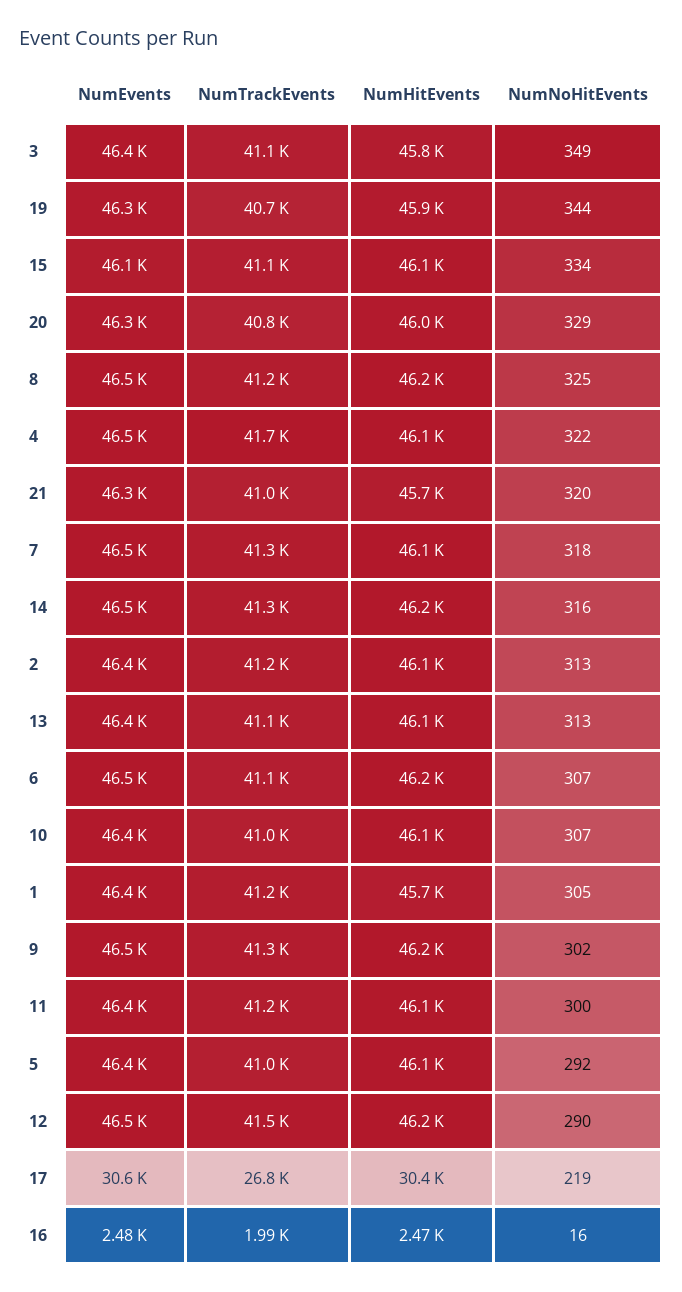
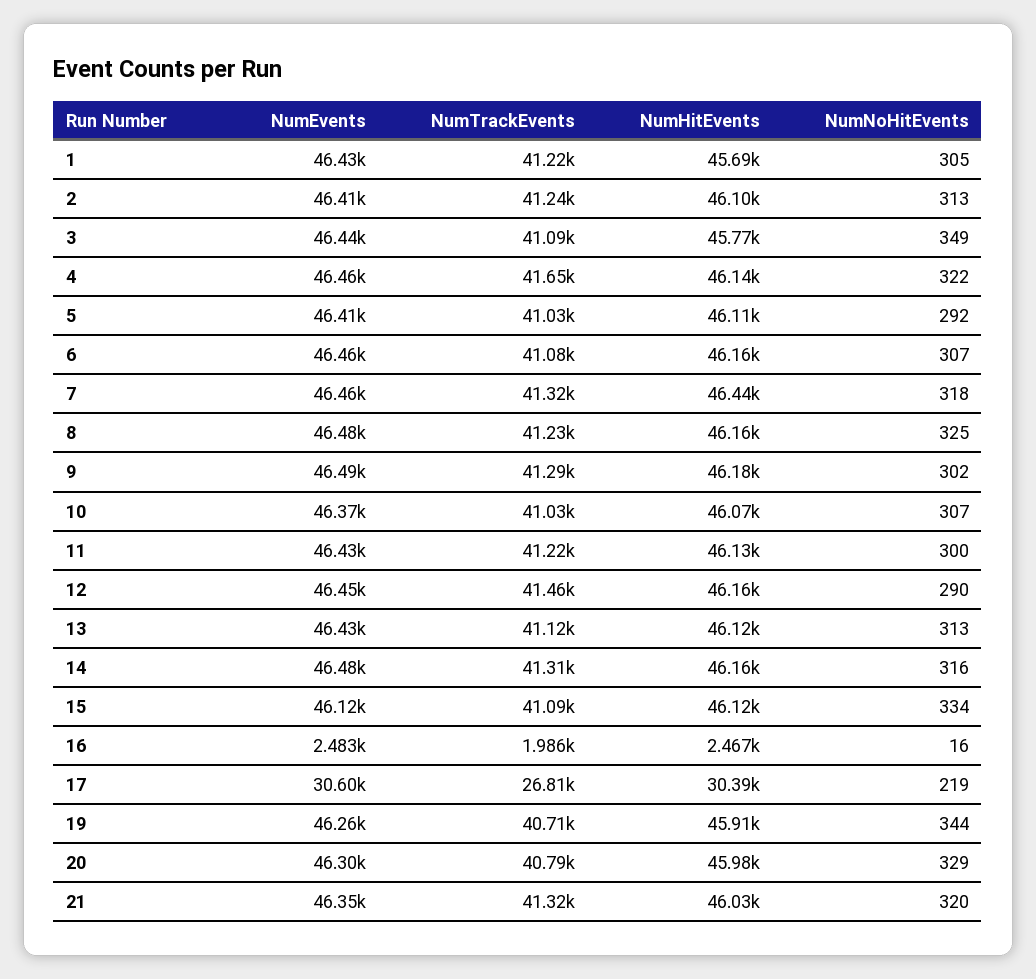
NumTrackEvents, 21: 41000 -> 41320
NumHitEvents, 21: 45700 -> 46030
NumHitEvents, 7: 46100 -> 46440

